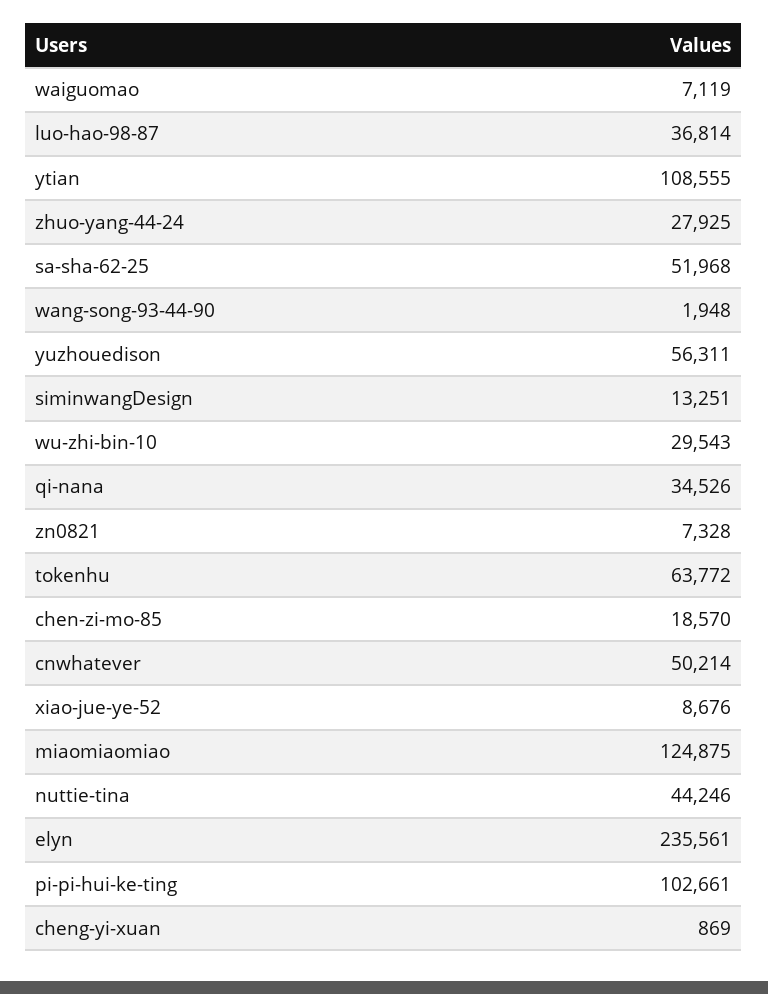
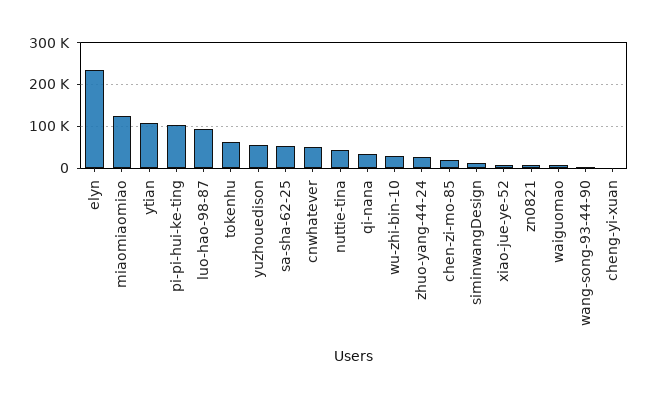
luo-hao-98-87: 36814 -> 100000

